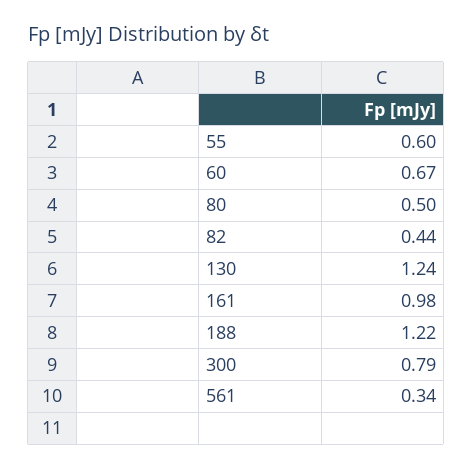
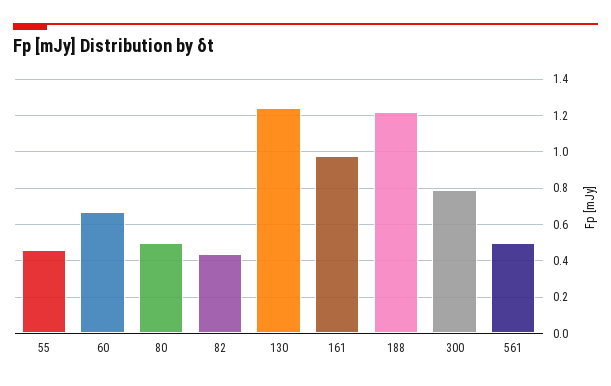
55: 0.6 -> 0.45
561: 0.34 -> 0.5

